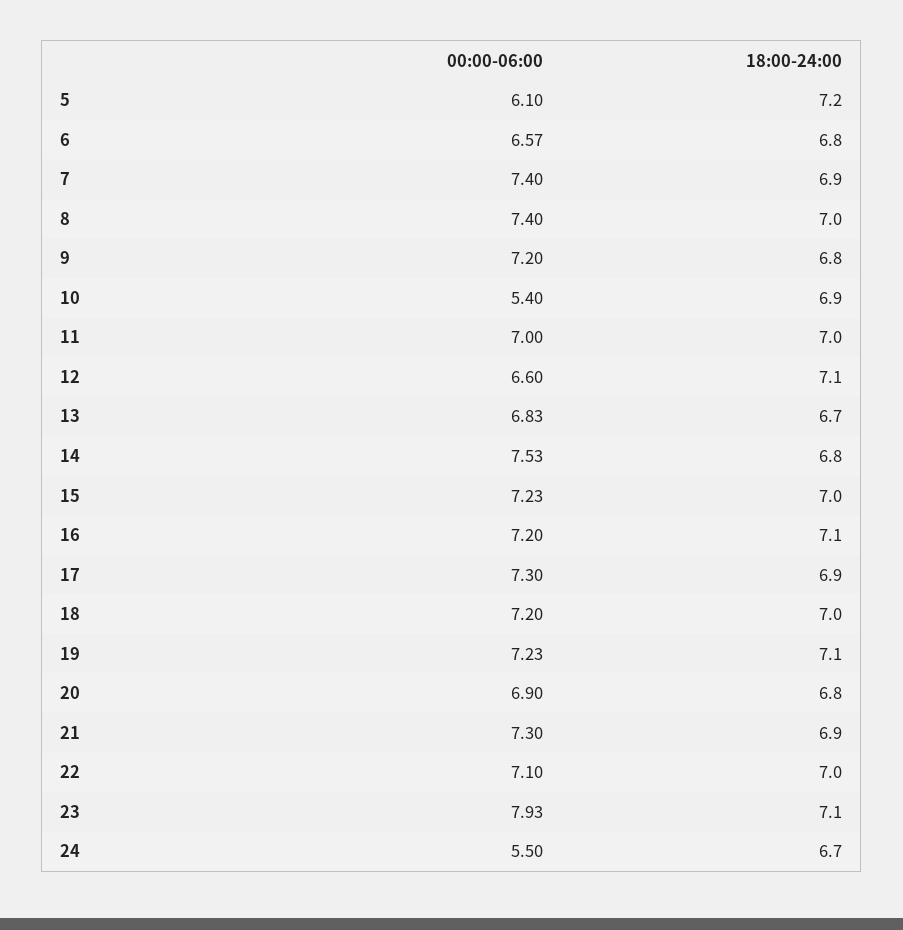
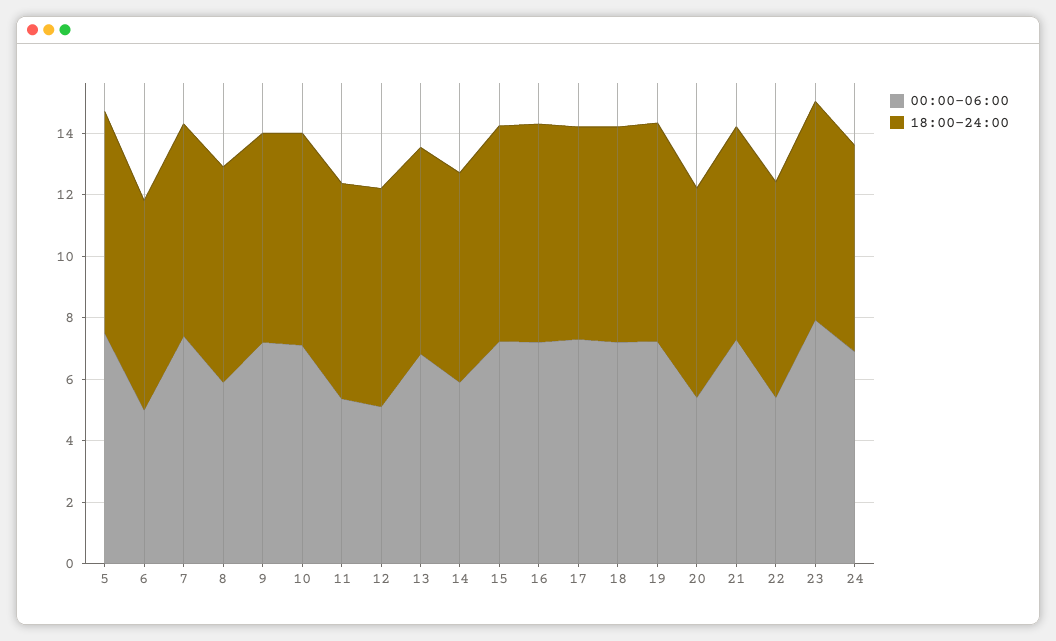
00:00-06:00, 5: 6.1 -> 7.5
00:00-06:00, 6: 6.57 -> 5
00:00-06:00, 8: 7.4 -> 6
00:00-06:00, 10: 5.4 -> 7
00:00-06:00, 11: 7 -> 5.5
00:00-06:00, 12: 6.6 -> 5
00:00-06:00, 14: 7.53 -> 6
00:00-06:00, 20: 6.9 -> 5.5
00:00-06:00, 22: 7.1 -> 5.5
00:00-06:00, 24: 5.5 -> 7

